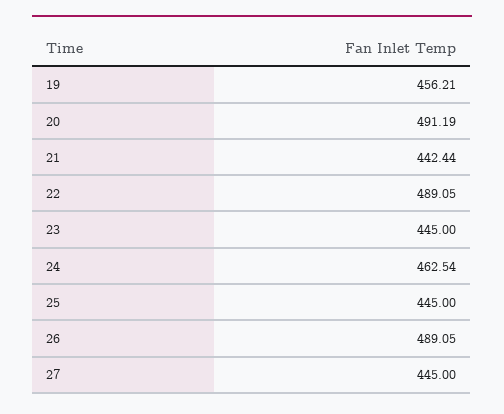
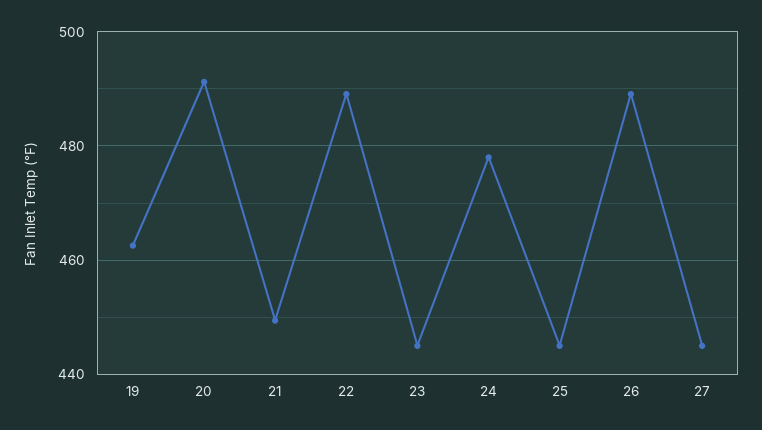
19: 456.21 -> 462
21: 442.44 -> 450
24: 462.54 -> 478

